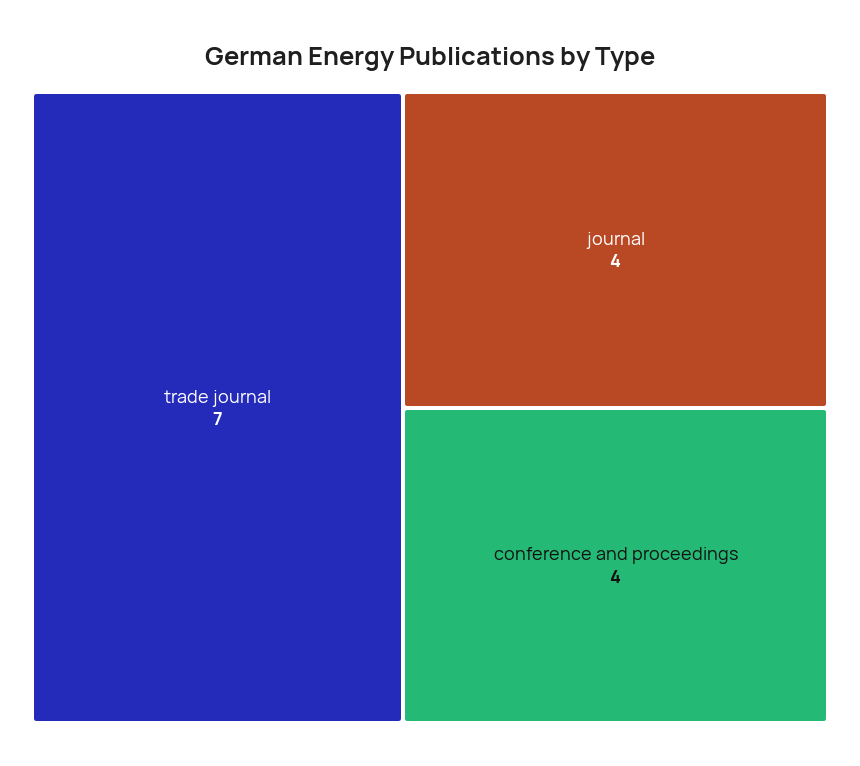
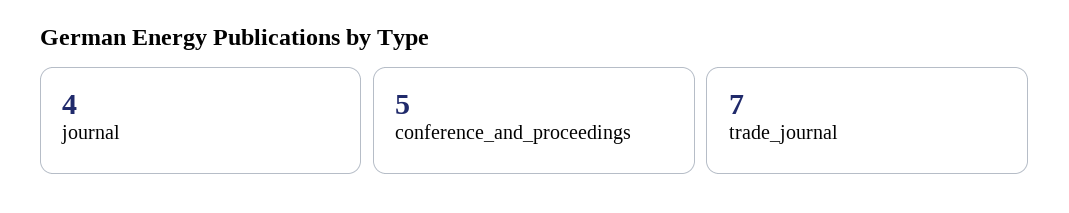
conference and proceedings: 4 -> 5

